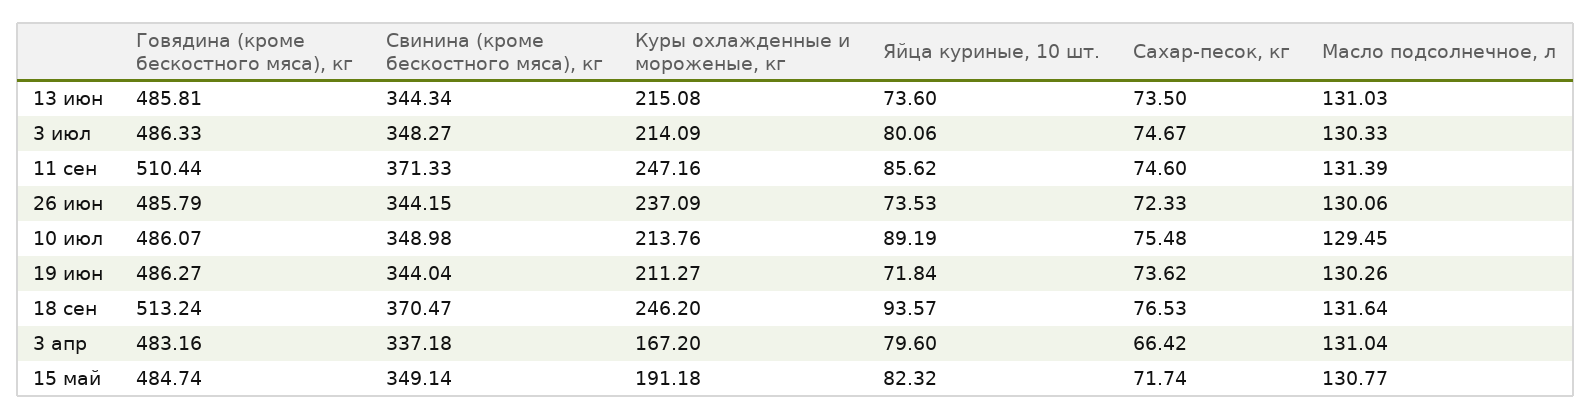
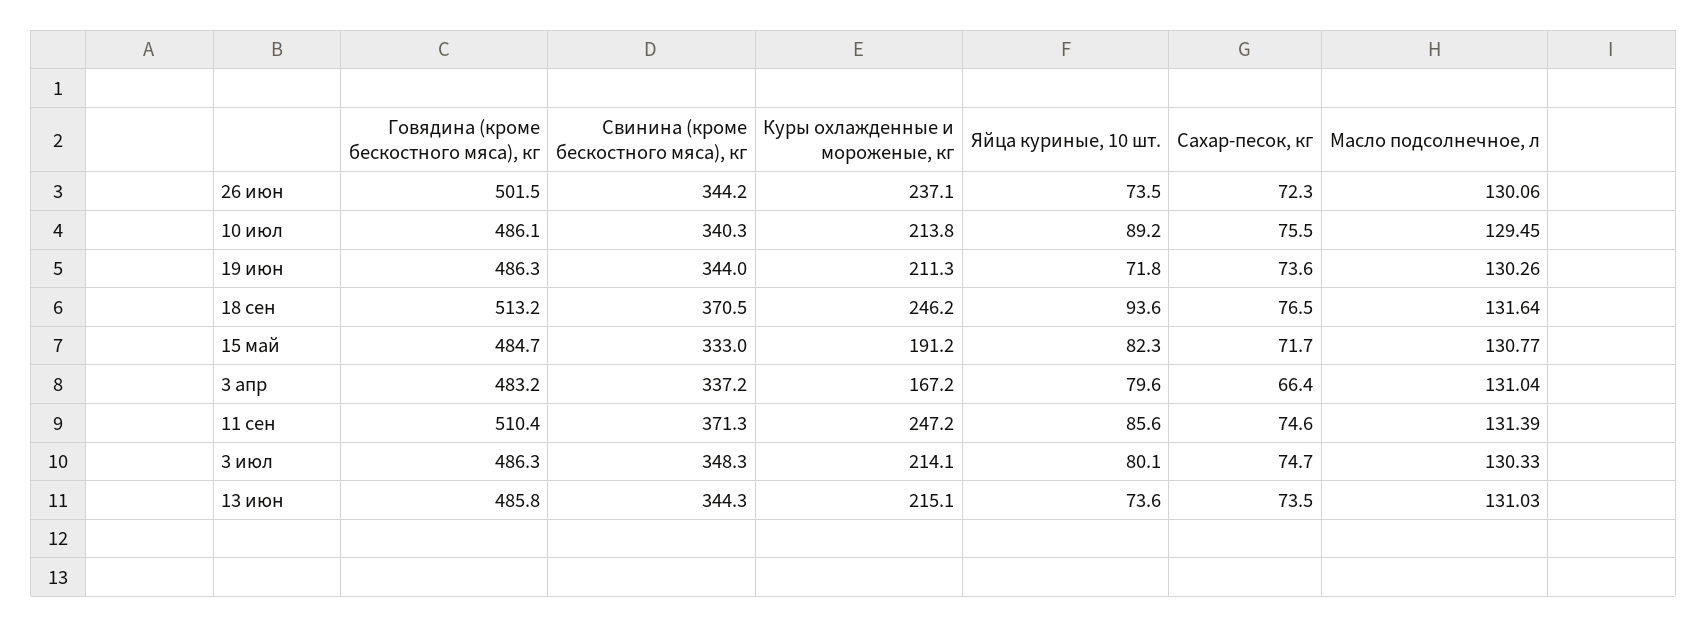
Говядина (кроме бескостного мяса), кг, 26 июн: 485.79 -> 501.5
Свинина (кроме бескостного мяса), кг, 10 июл: 348.98 -> 340.3
Свинина (кроме бескостного мяса), кг, 15 май: 349.14 -> 333

